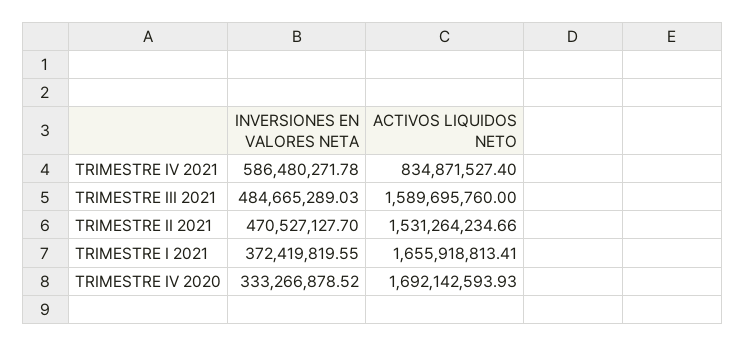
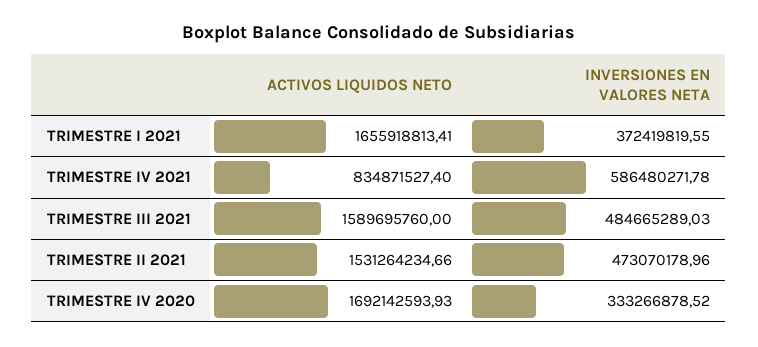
INVERSIONES EN VALORES NETA, TRIMESTRE II 2021: 470527127.7 -> 473070178.96

